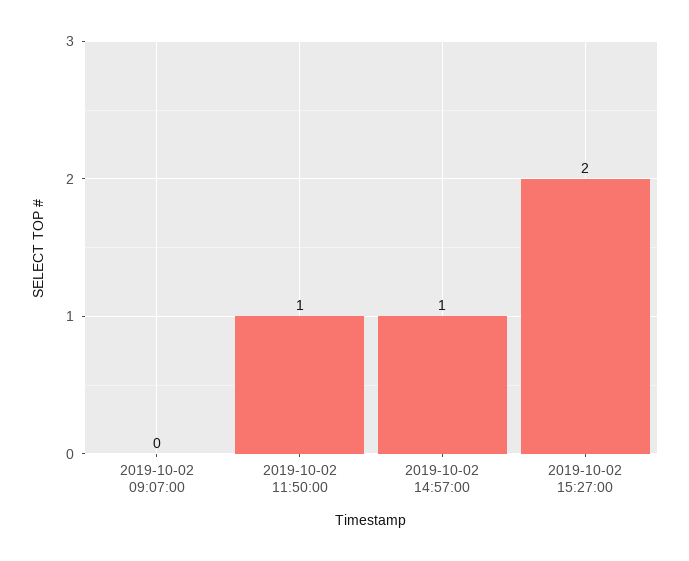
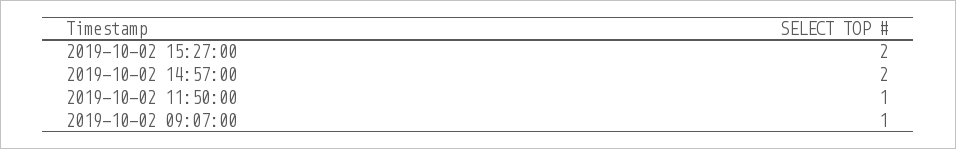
2019-10-02 09:07:00: 0 -> 1
2019-10-02 14:57:00: 1 -> 2

